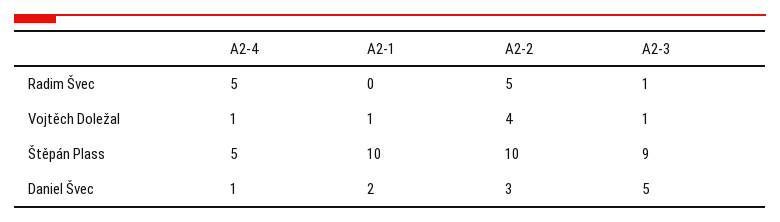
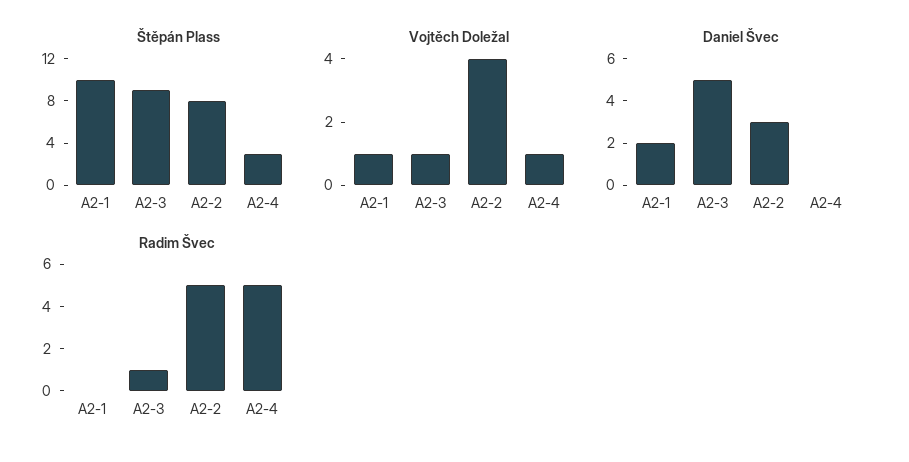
Štěpán Plass, A2-4: 5 -> 3
Štěpán Plass, A2-2: 10 -> 8
Daniel Švec, A2-4: 1 -> 0

